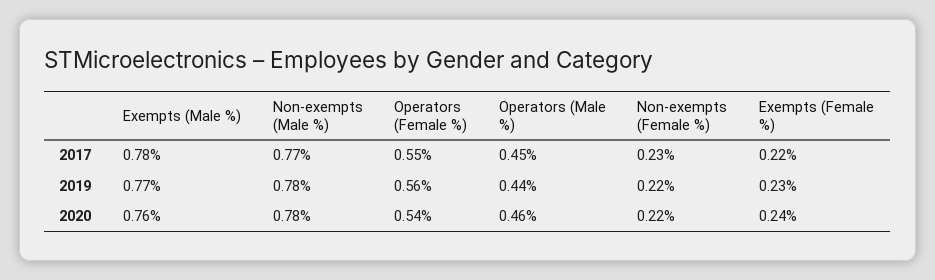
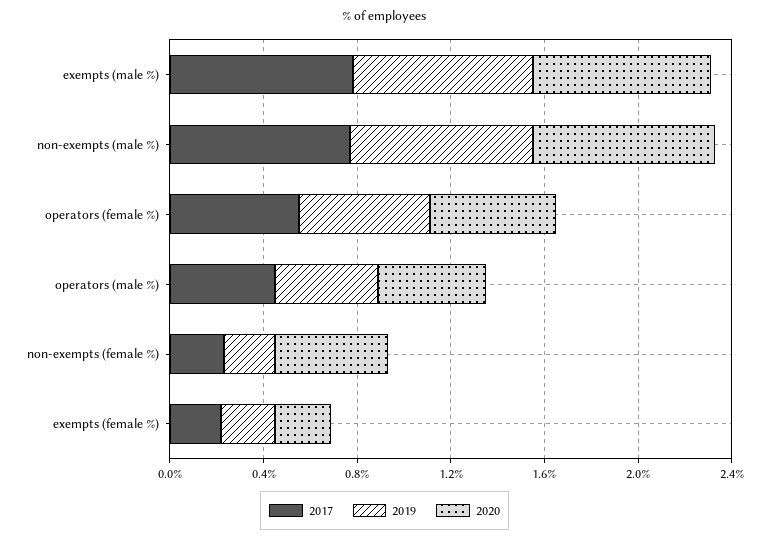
2020, Non-exempts (Female %): 0.22 -> 0.5

